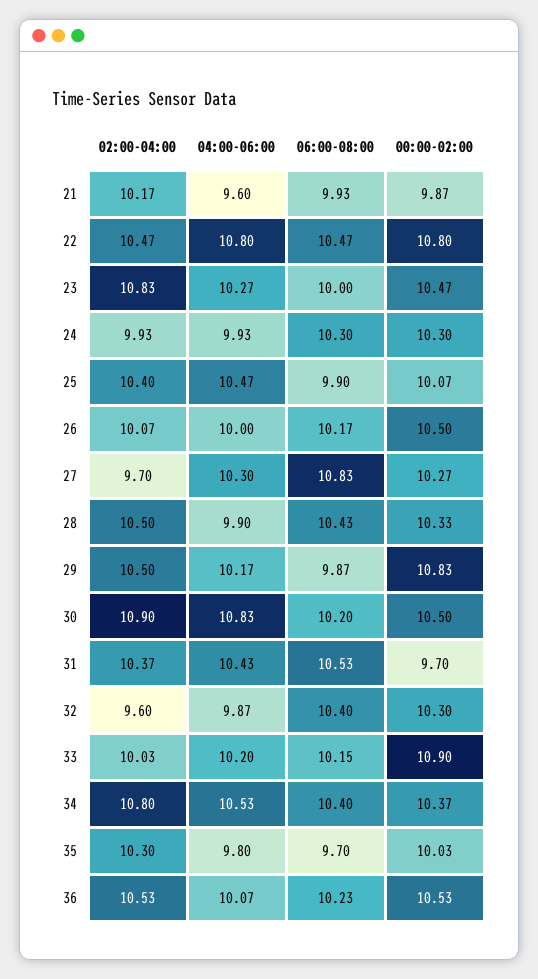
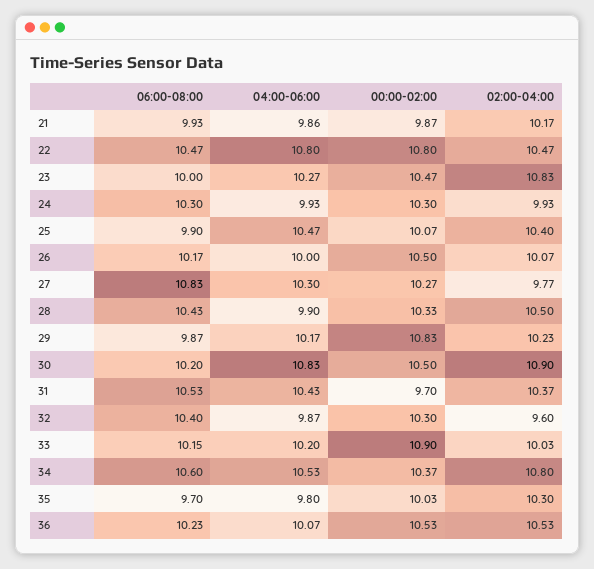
04:00-06:00, 21: 9.6 -> 9.86
02:00-04:00, 27: 9.7 -> 9.77
02:00-04:00, 29: 10.5 -> 10.23
06:00-08:00, 34: 10.4 -> 10.6

